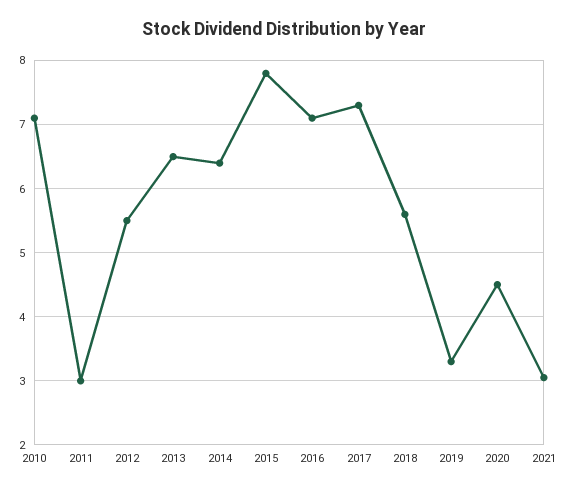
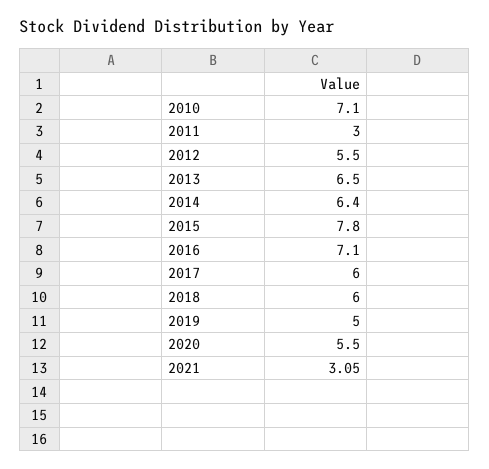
2017: 7.3 -> 6
2018: 5.6 -> 6
2019: 3.3 -> 5
2020: 4.5 -> 5.5

